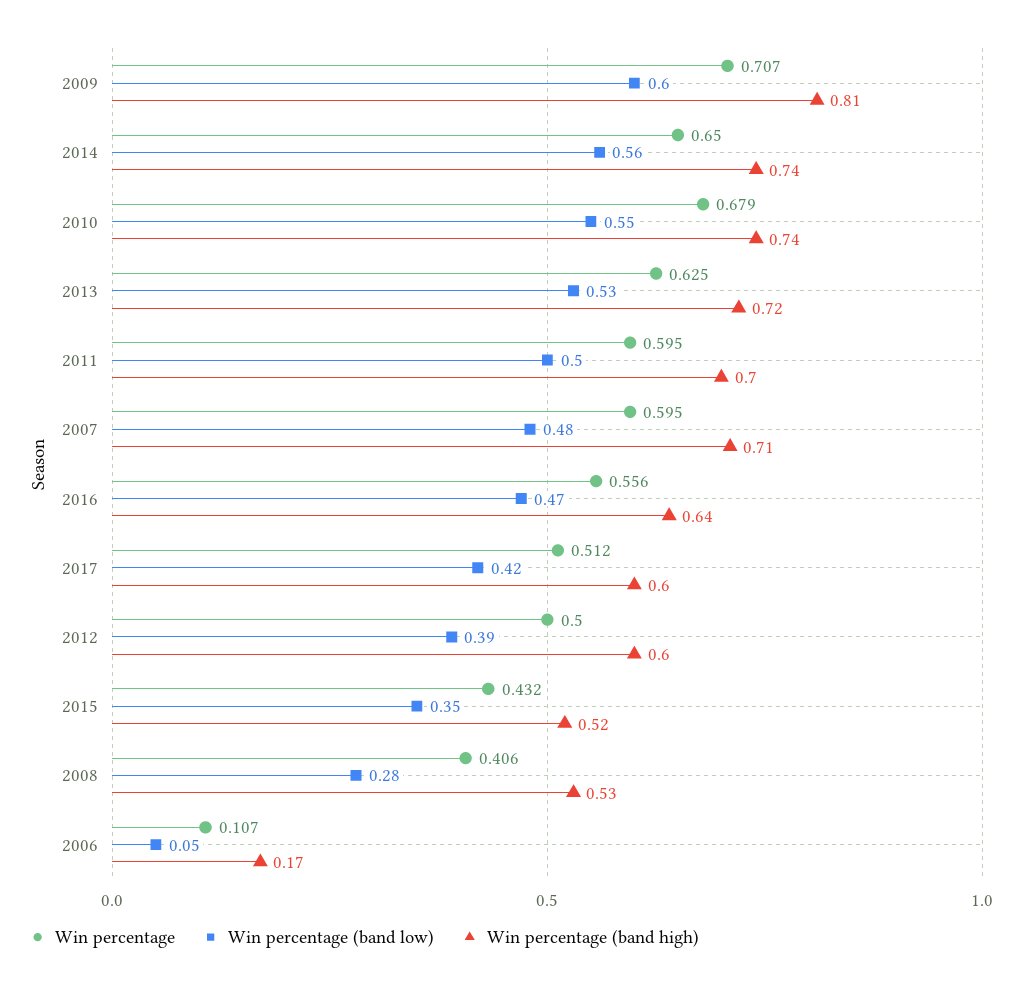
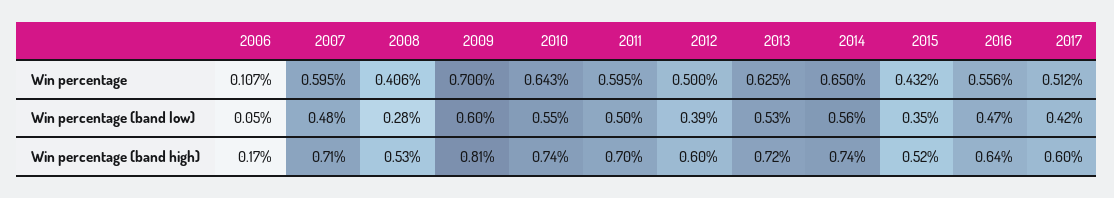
Win percentage, 2009: 0.707 -> 0.7
Win percentage, 2010: 0.679 -> 0.643

